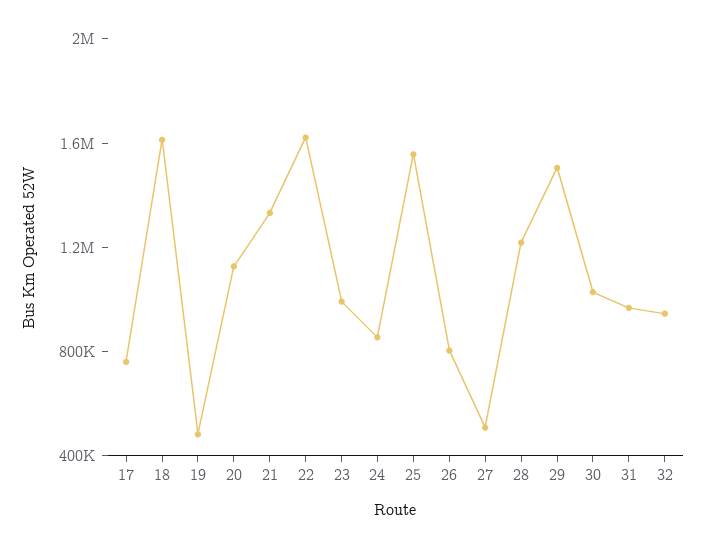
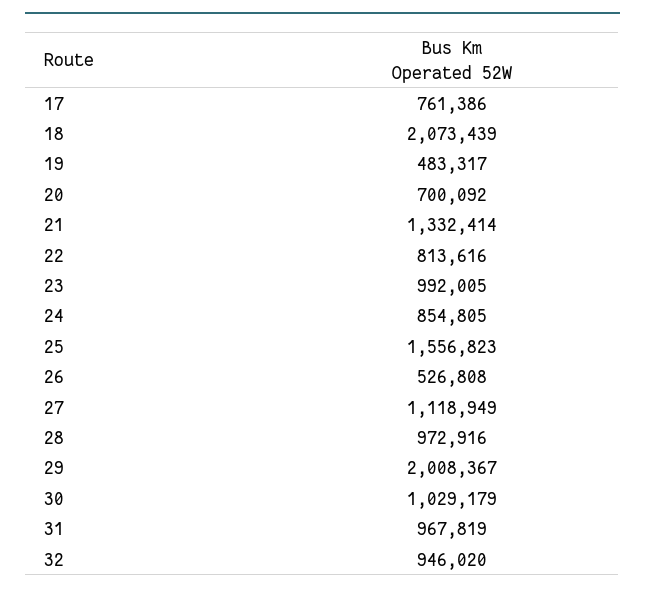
18: 1600000 -> 2073439
20: 1100000 -> 700092
22: 1600000 -> 813616
26: 800000 -> 526808
27: 500000 -> 1118949
28: 1200000 -> 972916
29: 1500000 -> 2008367

